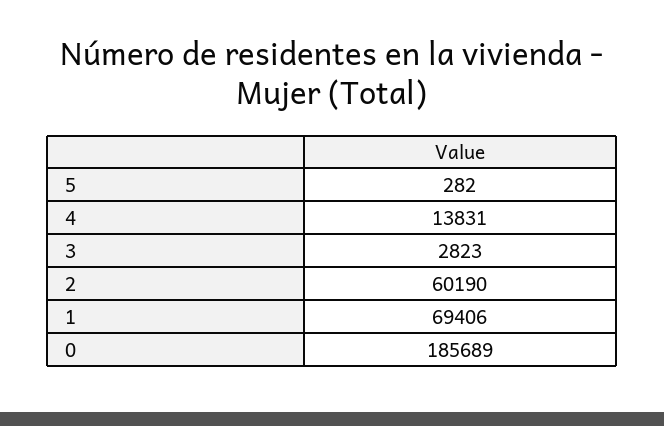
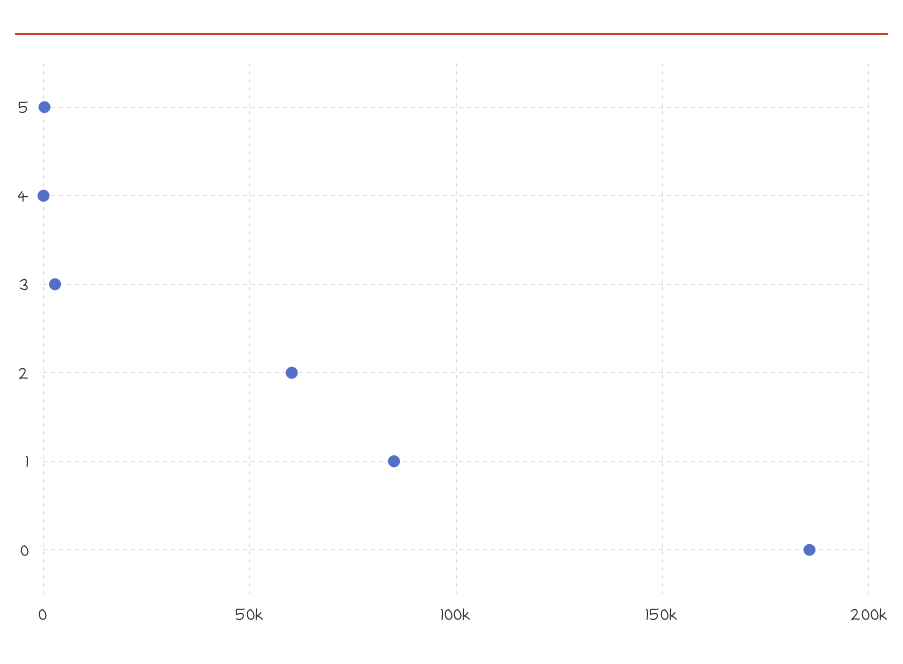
4: 13831 -> 0
1: 69406 -> 85000

